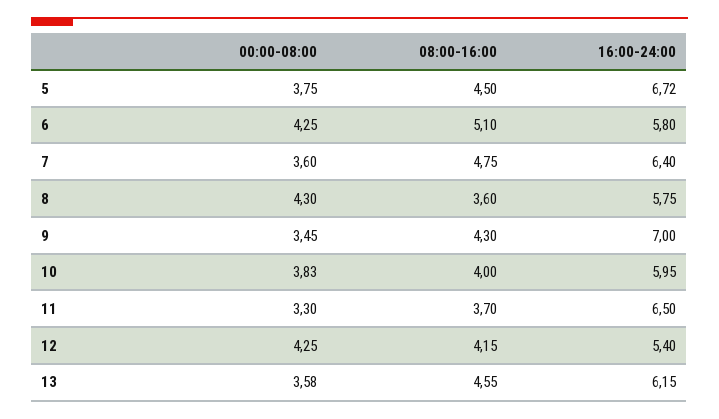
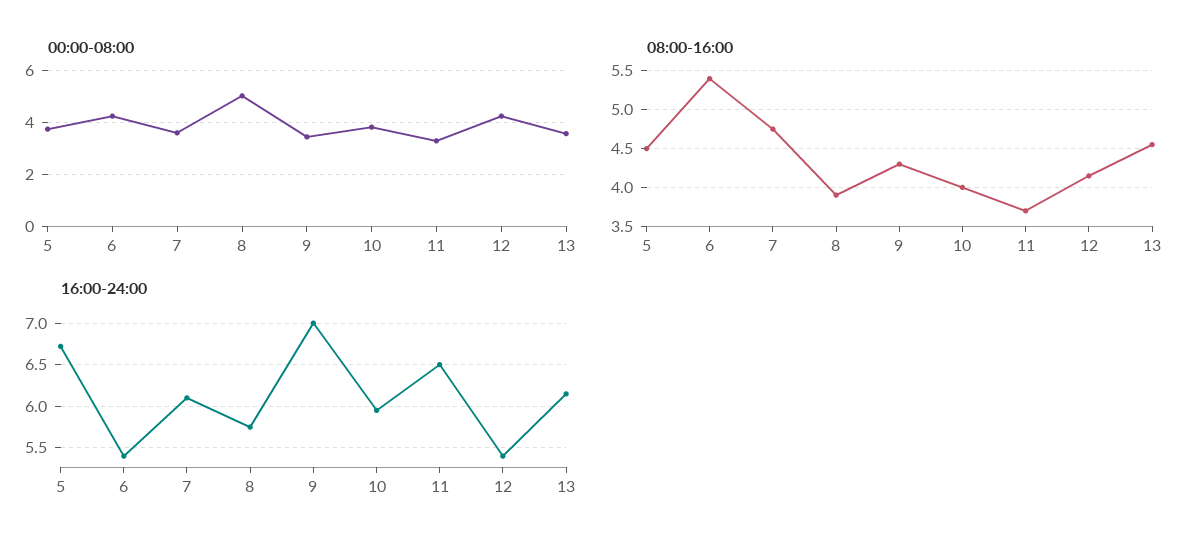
08:00-16:00, 6: 5.1 -> 5.4
16:00-24:00, 6: 5.8 -> 5.4
16:00-24:00, 7: 6.4 -> 6.1
00:00-08:00, 8: 4.3 -> 5
08:00-16:00, 8: 3.6 -> 3.9

